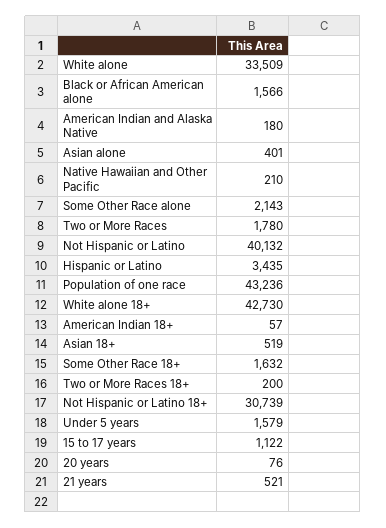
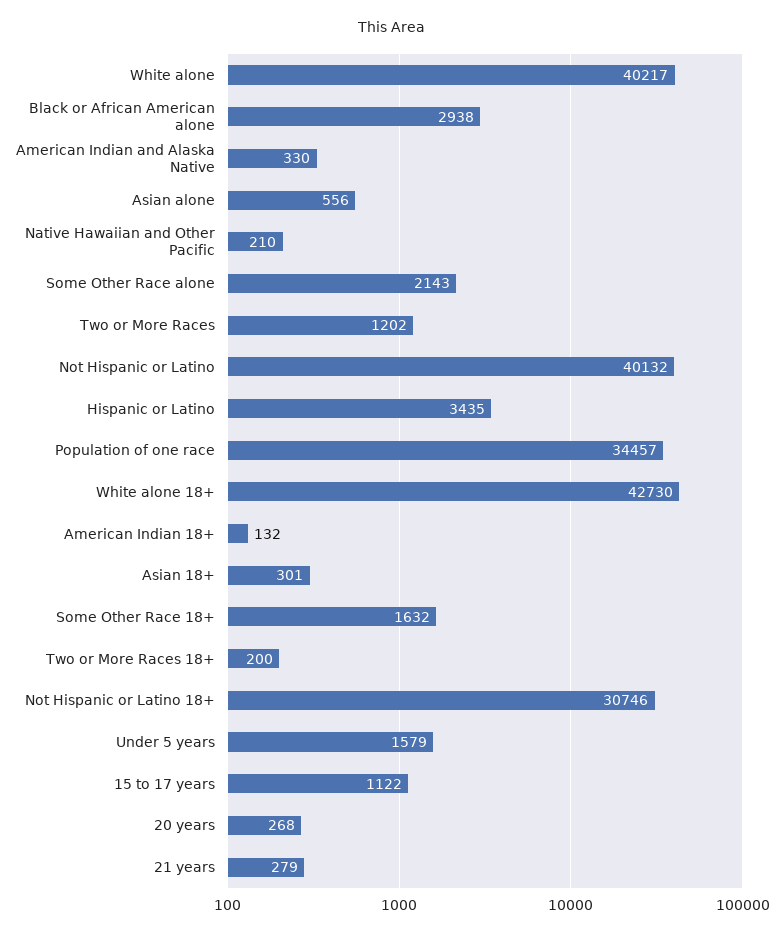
White alone: 33509 -> 40217
Black or African American alone: 1566 -> 2938
American Indian and Alaska Native: 180 -> 330
Asian alone: 401 -> 556
Two or More Races: 1780 -> 1202
Population of one race: 43236 -> 34457
American Indian 18+: 57 -> 132
Asian 18+: 519 -> 301
Not Hispanic or Latino 18+: 30739 -> 30746
20 years: 76 -> 268
21 years: 521 -> 279

